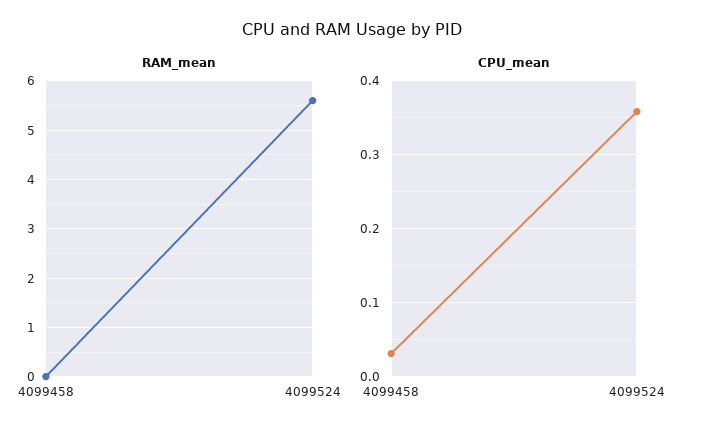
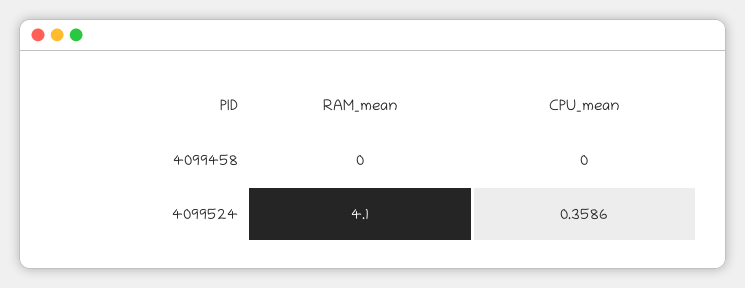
RAM_mean, 4099524: 5.5 -> 4.1
CPU_mean, 4099458: 0.03 -> 0

